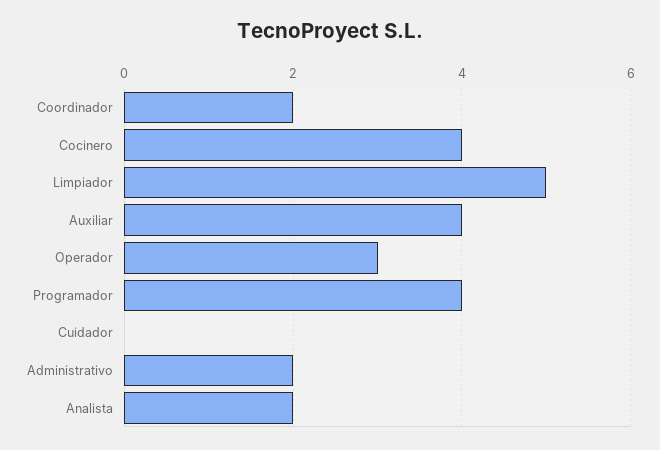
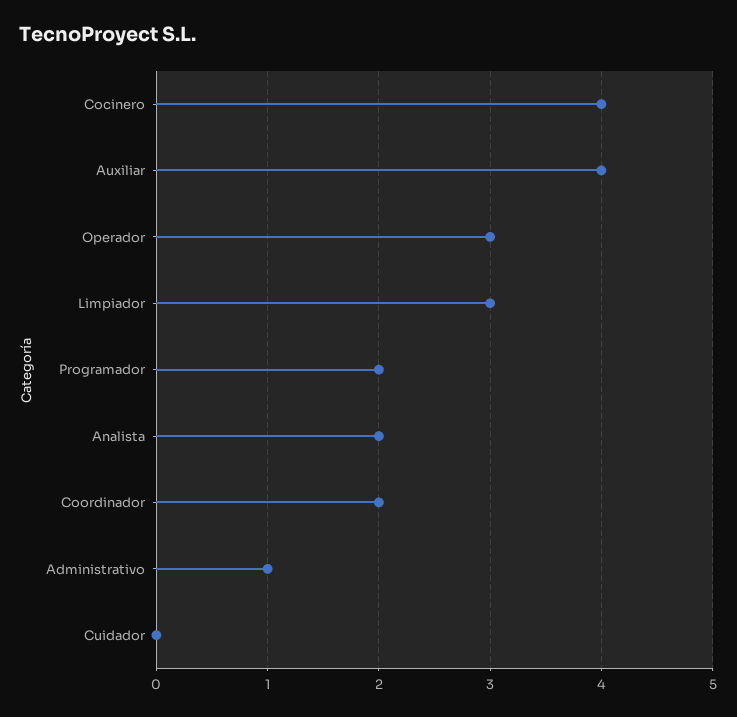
Limpiador: 5 -> 3
Programador: 4 -> 2
Administrativo: 2 -> 1

